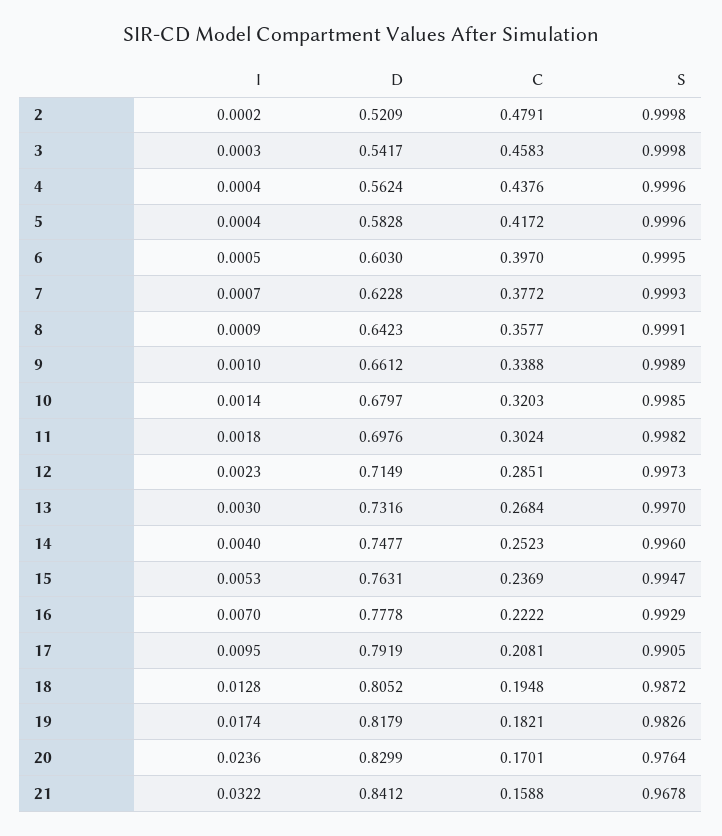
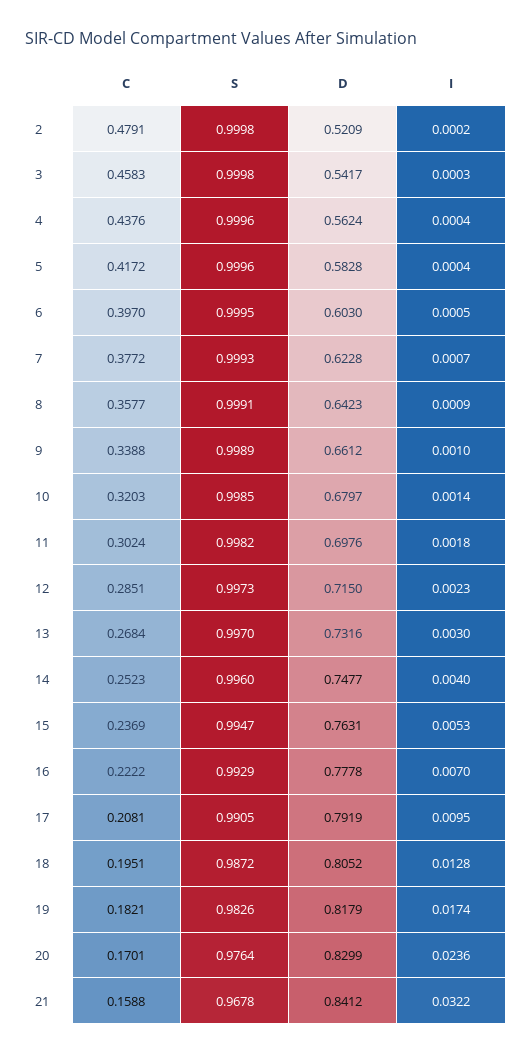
D, 12: 0.7149 -> 0.715
C, 18: 0.1948 -> 0.1951

